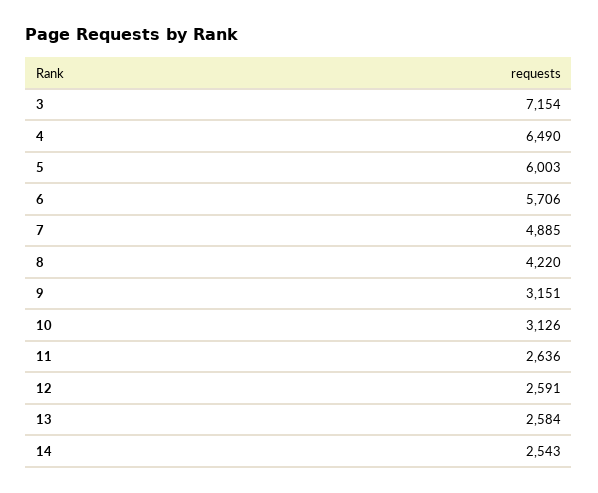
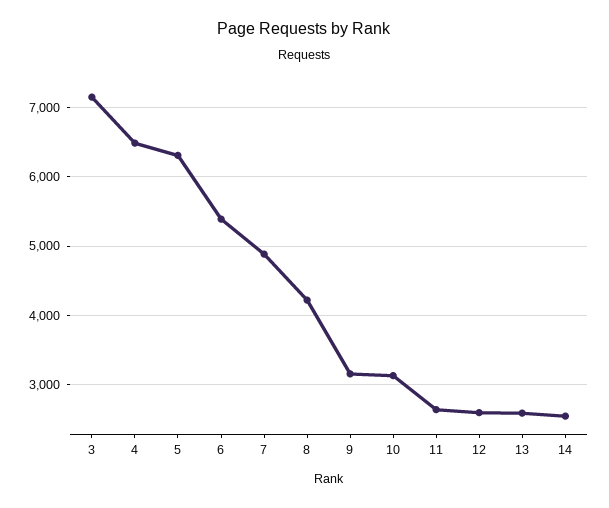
5: 6003 -> 6300
6: 5706 -> 5400

